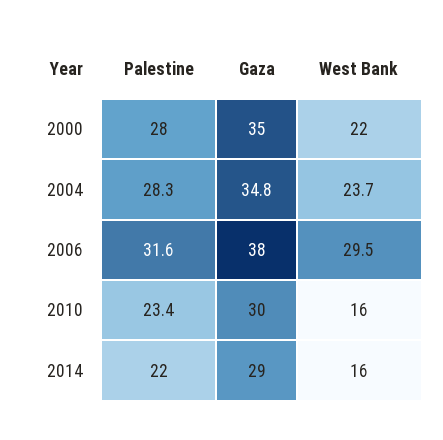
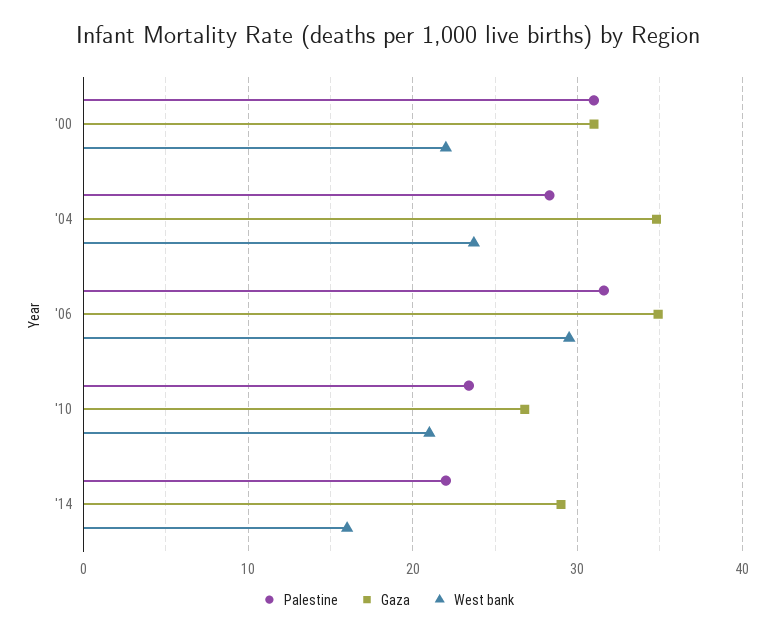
Palestine, 2000: 28 -> 31
Gaza, 2000: 35 -> 31
Gaza, 2006: 38 -> 35
Gaza, 2010: 30 -> 27
West Bank, 2010: 16 -> 21

